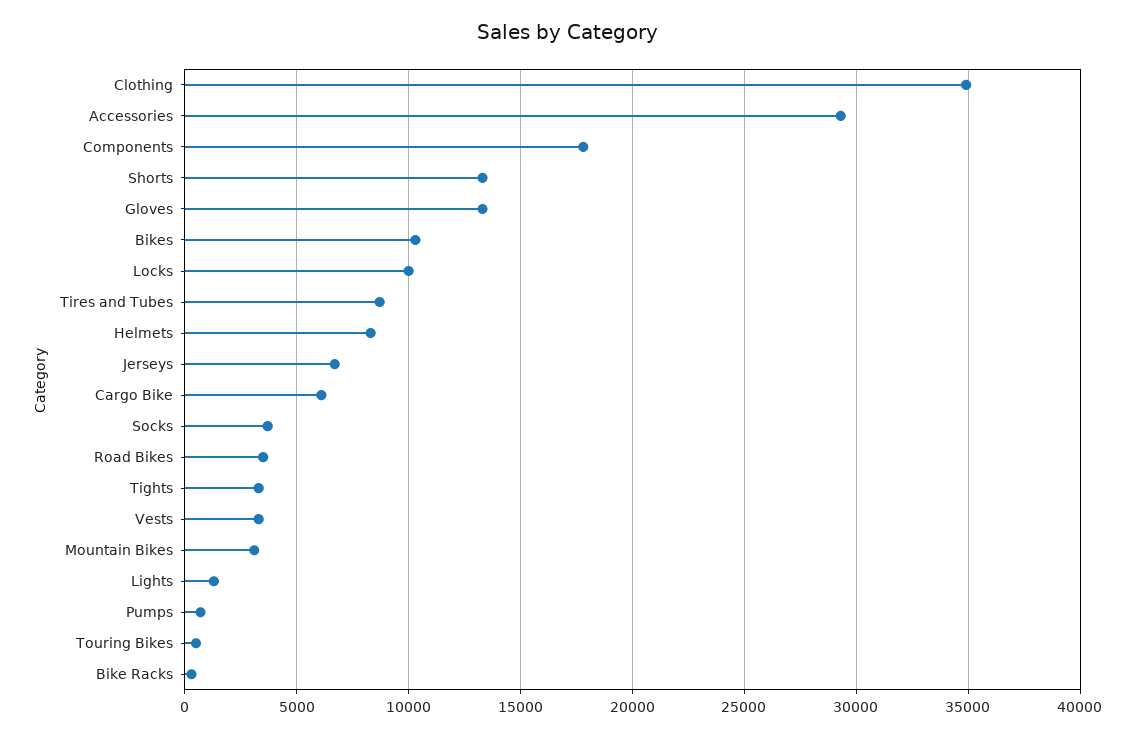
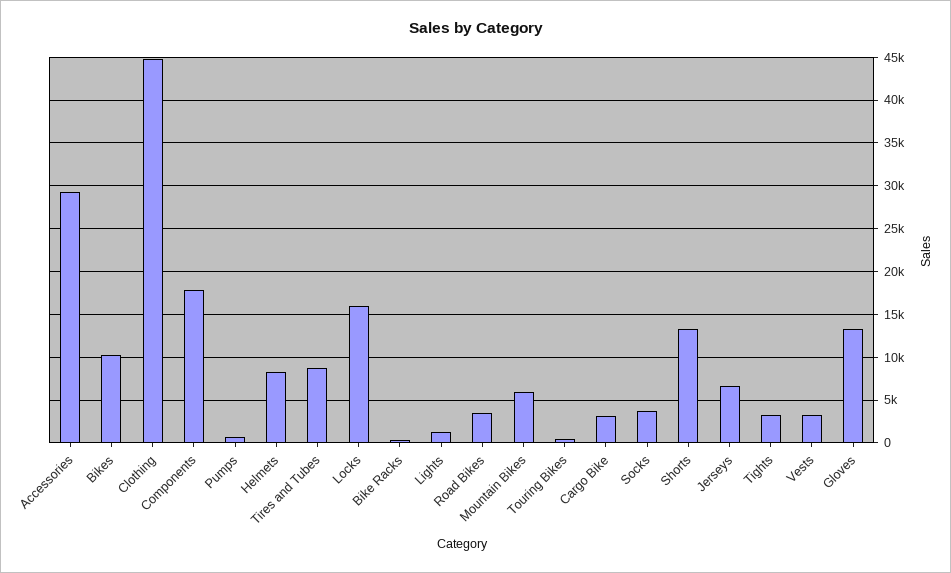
Clothing: 35000 -> 45000
Locks: 10000 -> 16000
Cargo Bike: 6000 -> 3000
Mountain Bikes: 3000 -> 6000

